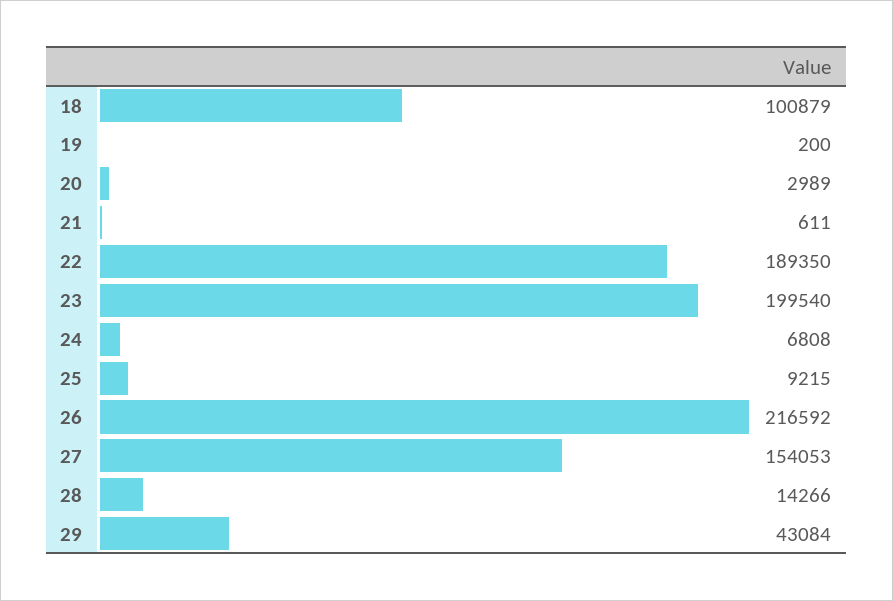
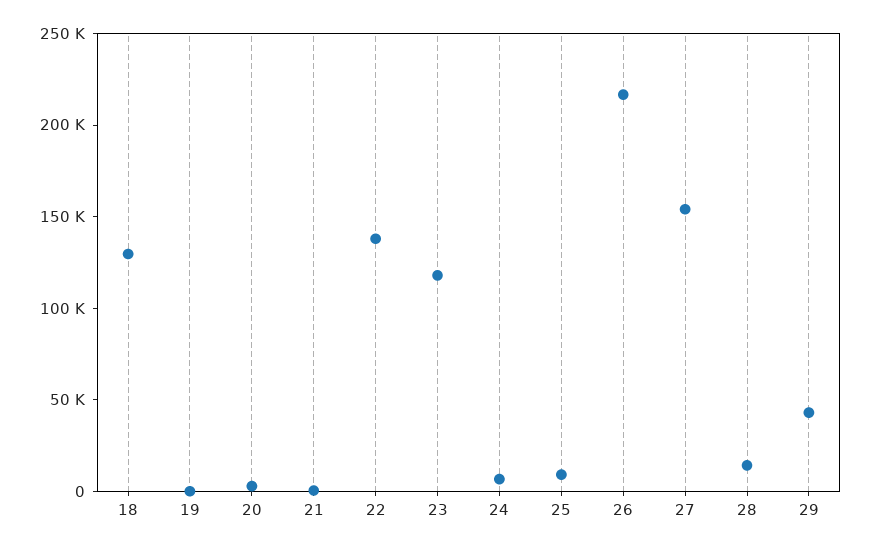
18: 100879 -> 130000
22: 189350 -> 140000
23: 199540 -> 120000

